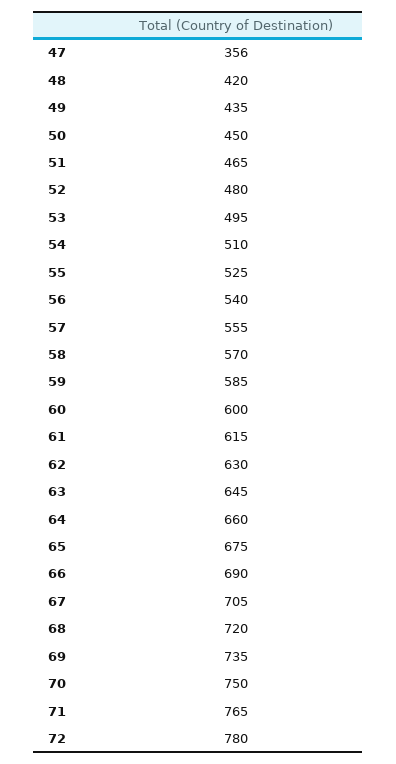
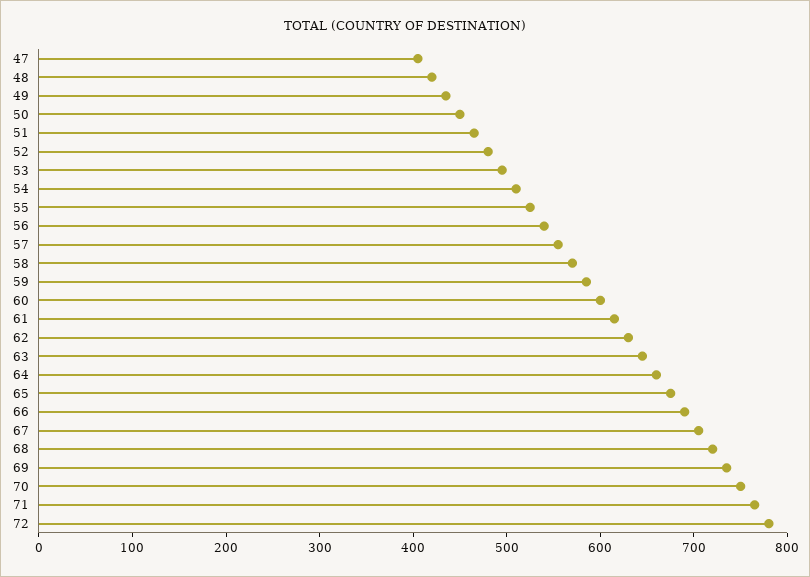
47: 356 -> 400

